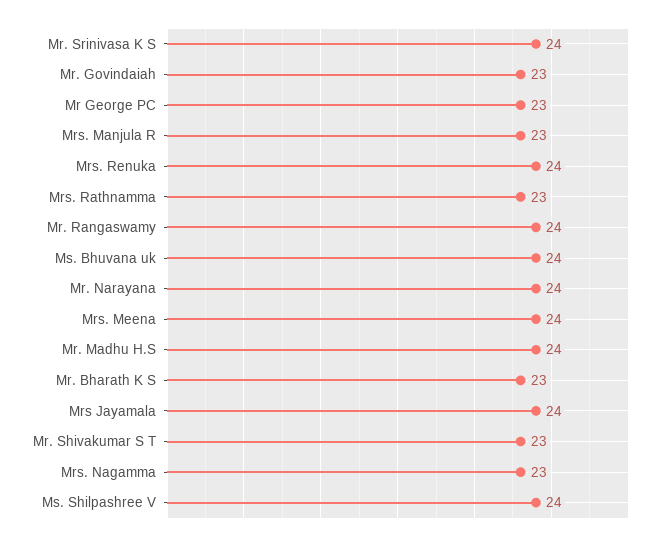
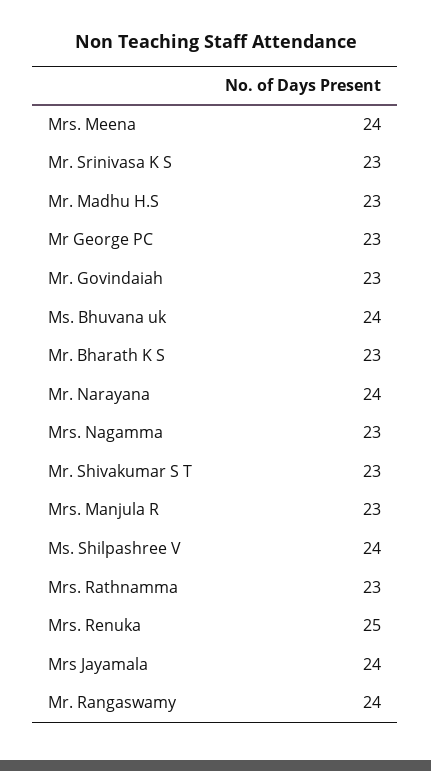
Mr. Srinivasa K S: 24 -> 23
Mrs. Renuka: 24 -> 25
Mr. Madhu H.S: 24 -> 23

